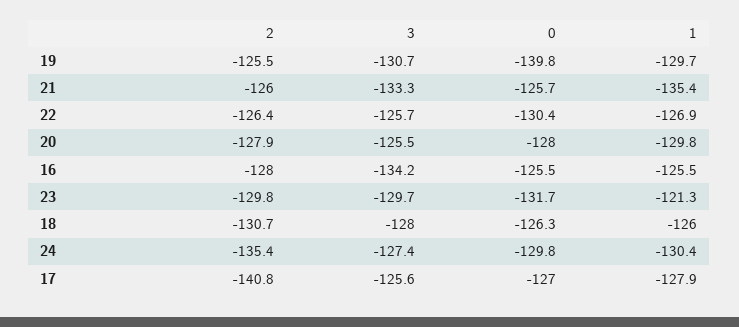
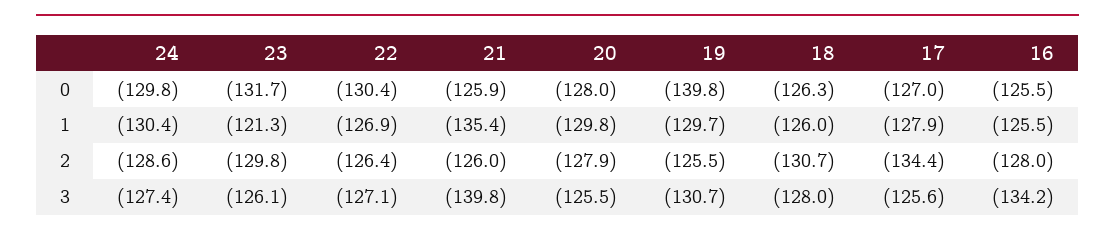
3, 21: -133.3 -> -139.8
0, 21: -125.7 -> -125.9
3, 22: -125.7 -> -127.1
3, 23: -129.7 -> -126.1
2, 24: -135.4 -> -128.6
2, 17: -140.8 -> -134.4

